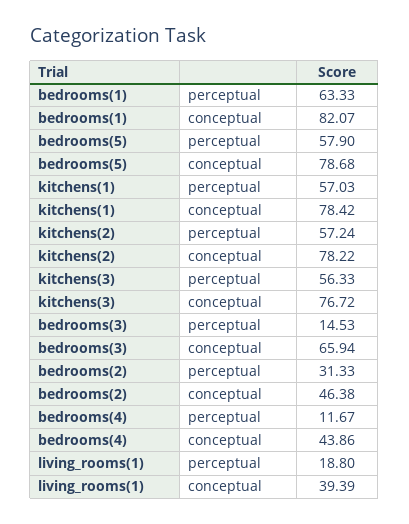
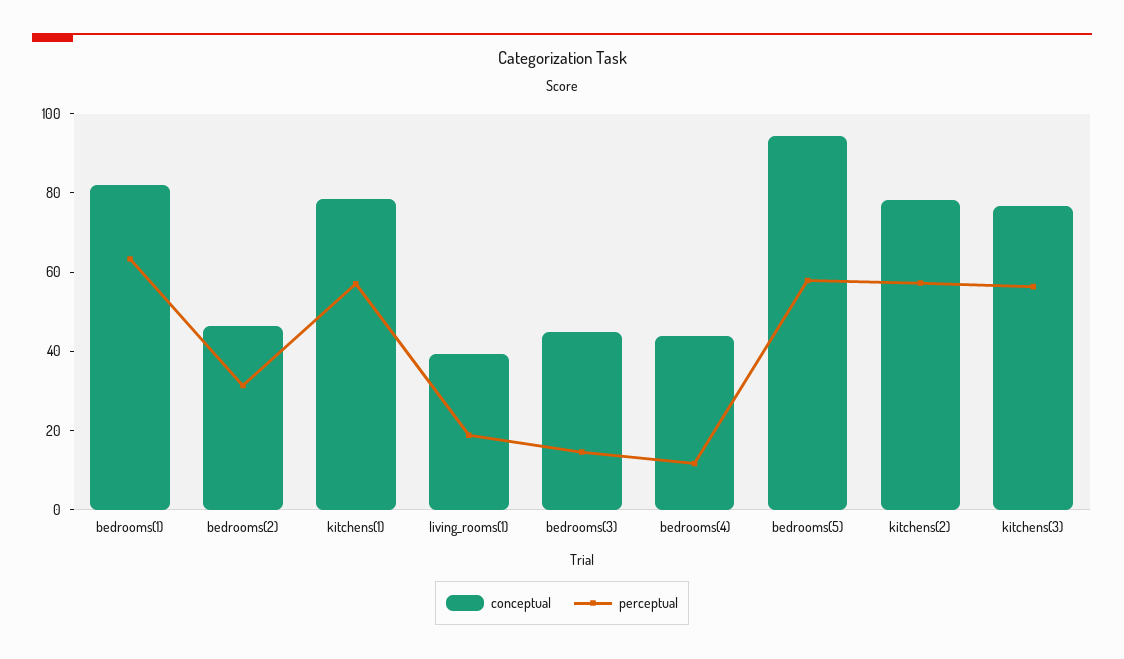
conceptual, bedrooms(5): 78.68 -> 95
conceptual, bedrooms(3): 65.94 -> 45

